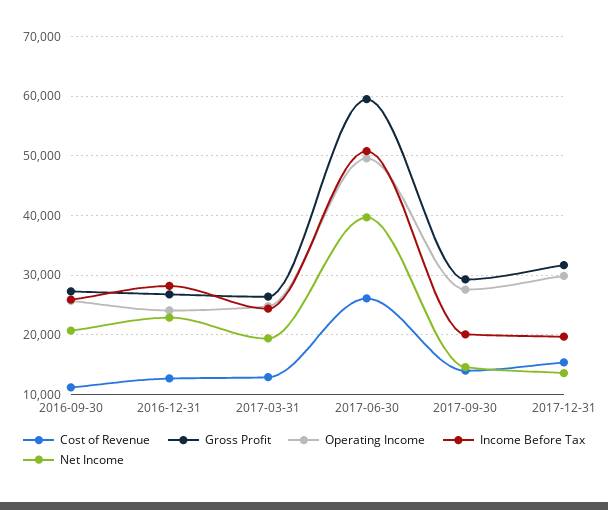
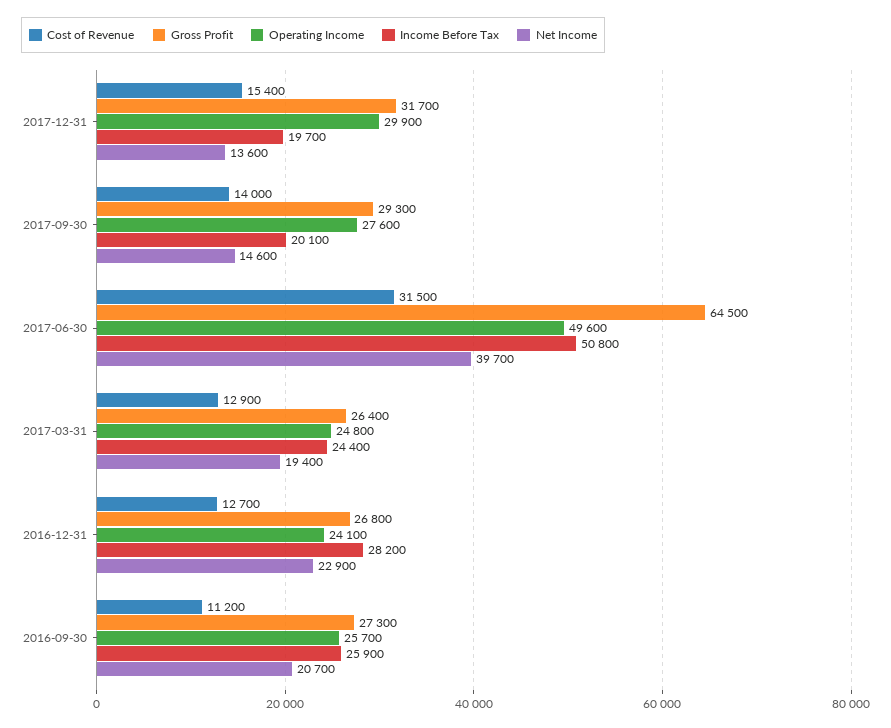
Cost of Revenue, 2017-06-30: 26000 -> 31500
Gross Profit, 2017-06-30: 60000 -> 64500

